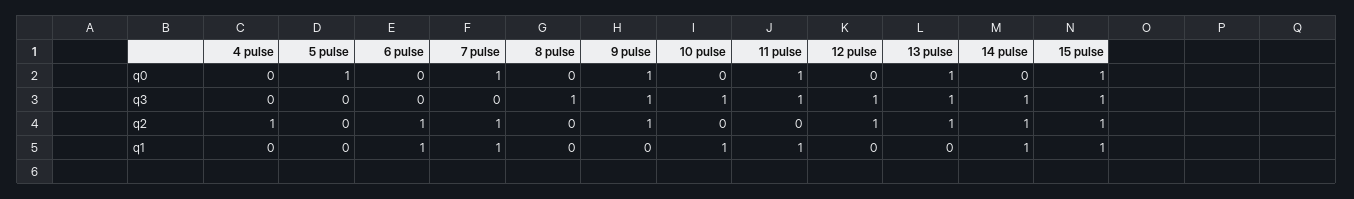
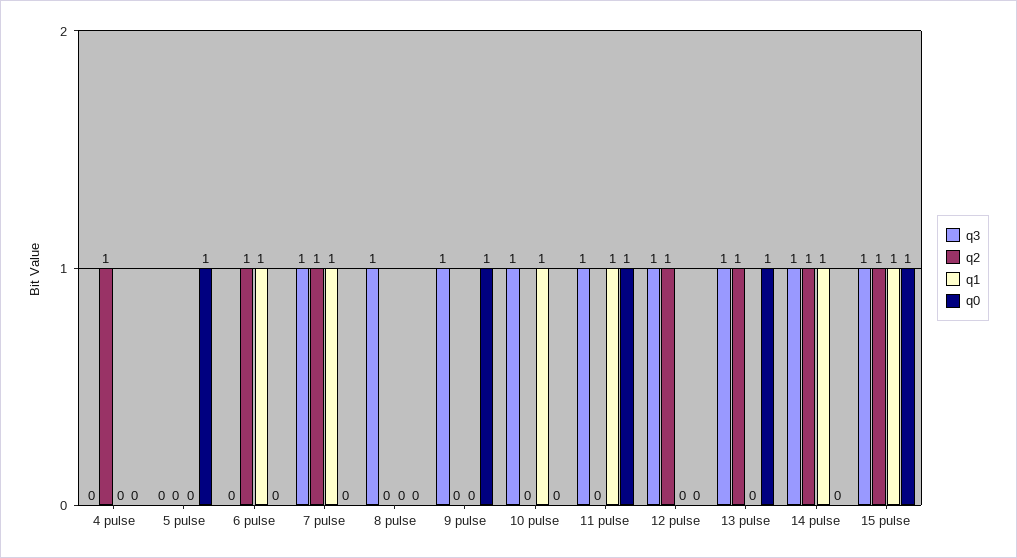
q0, 7 pulse: 1 -> 0
q3, 7 pulse: 0 -> 1
q2, 9 pulse: 1 -> 0

